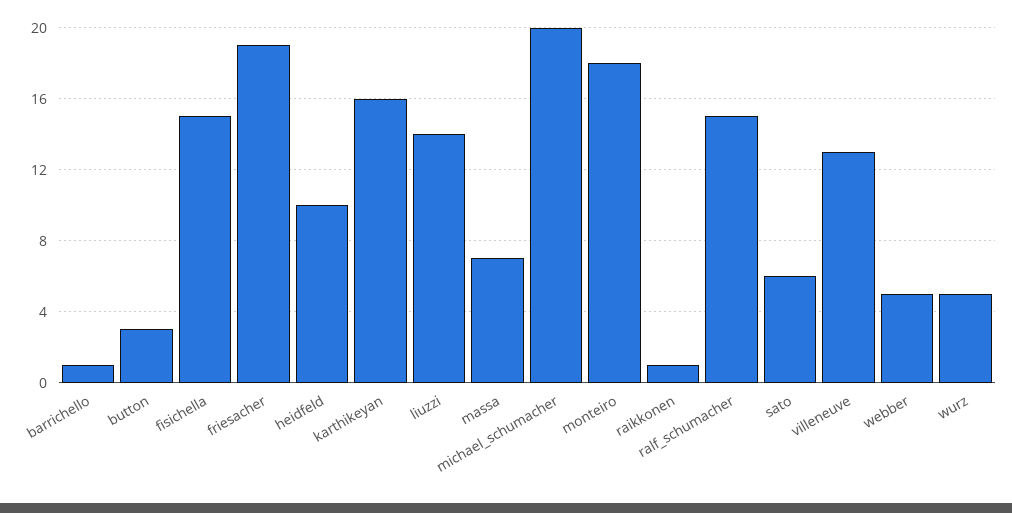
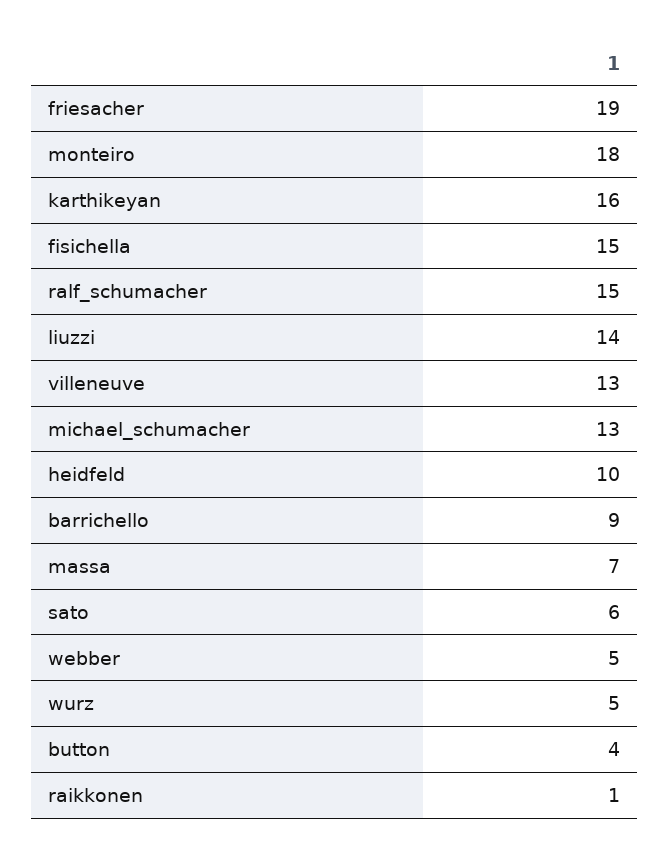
barrichello: 1 -> 9
button: 3 -> 4
michael_schumacher: 20 -> 13

